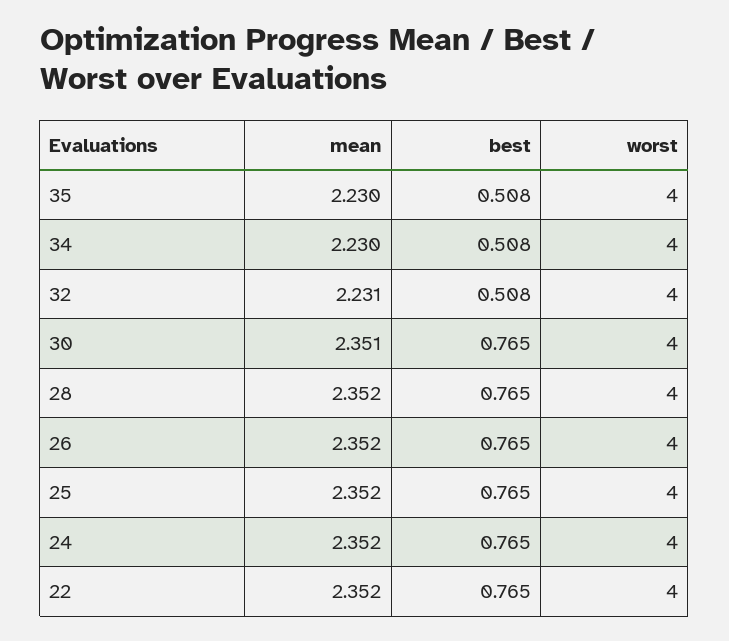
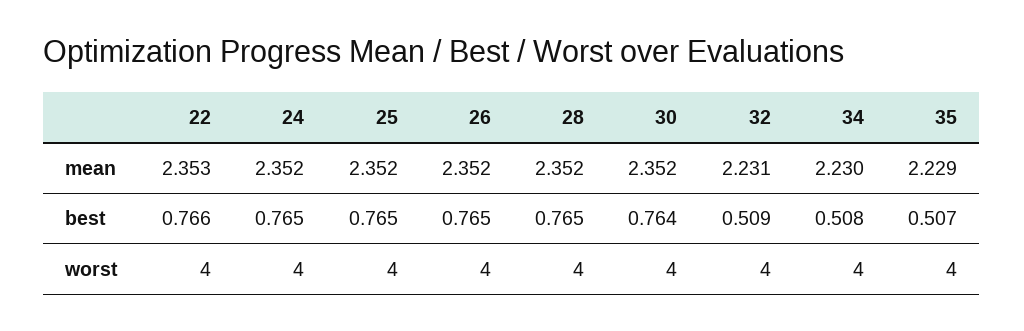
mean, 35: 2.23 -> 2.229
best, 35: 0.508 -> 0.507
best, 32: 0.508 -> 0.509
mean, 30: 2.351 -> 2.352
best, 30: 0.765 -> 0.764
mean, 22: 2.352 -> 2.353
best, 22: 0.765 -> 0.766

